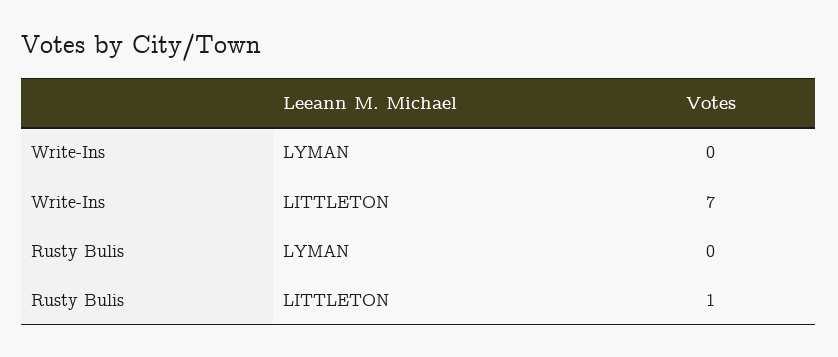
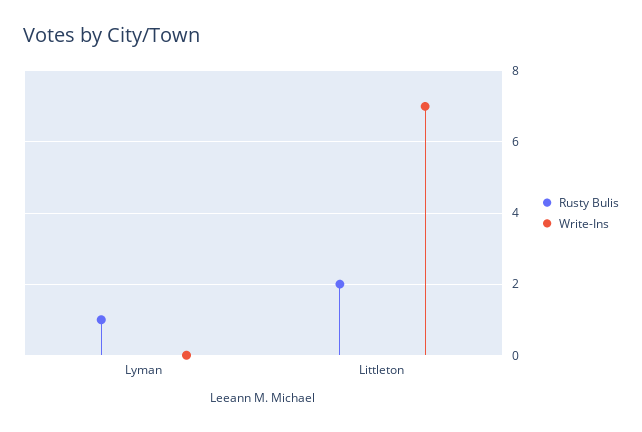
Rusty Bulis, LYMAN: 0 -> 1
Rusty Bulis, LITTLETON: 1 -> 2

